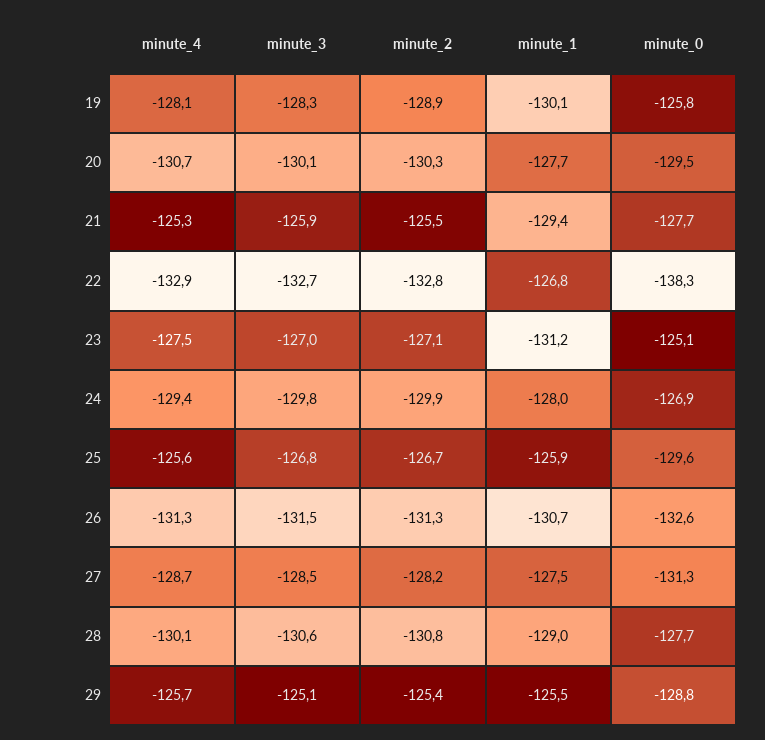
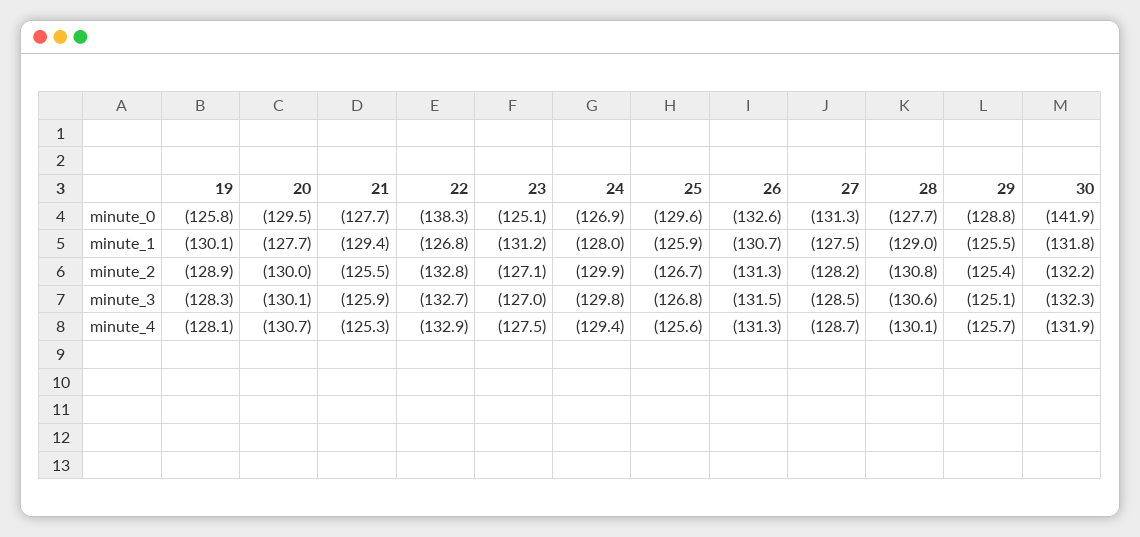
minute_2, 20: -130.3 -> -130
minute_0, 30: none -> -141.9
minute_1, 30: none -> -131.8
minute_2, 30: none -> -132.2
minute_3, 30: none -> -132.3
minute_4, 30: none -> -131.9

